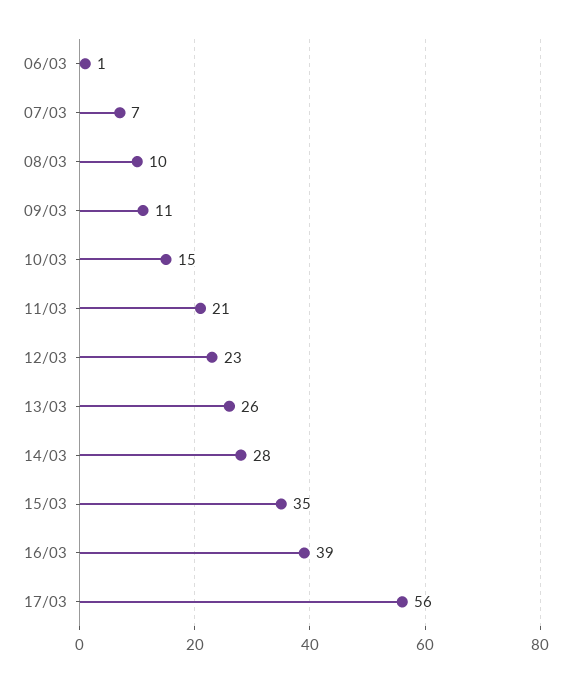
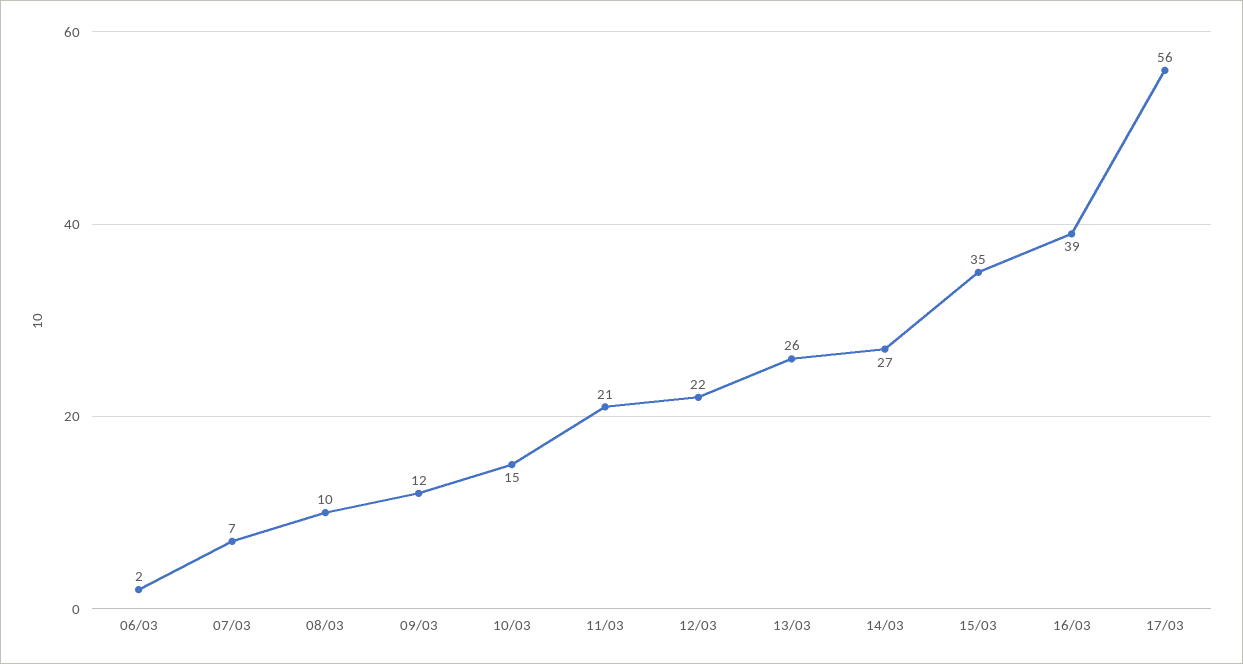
06/03: 1 -> 2
09/03: 11 -> 12
12/03: 23 -> 22
14/03: 28 -> 27

